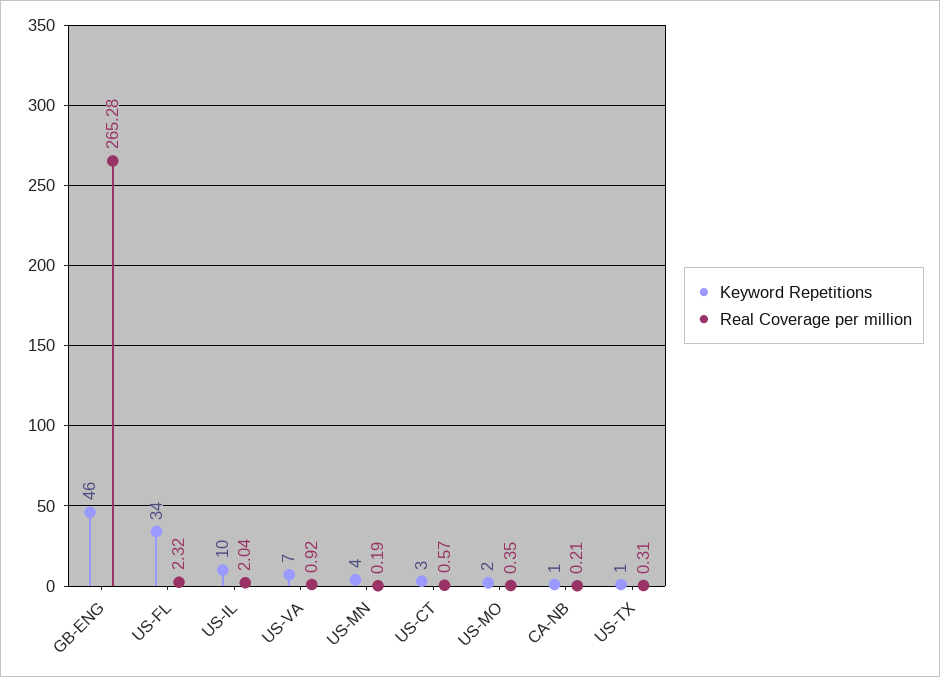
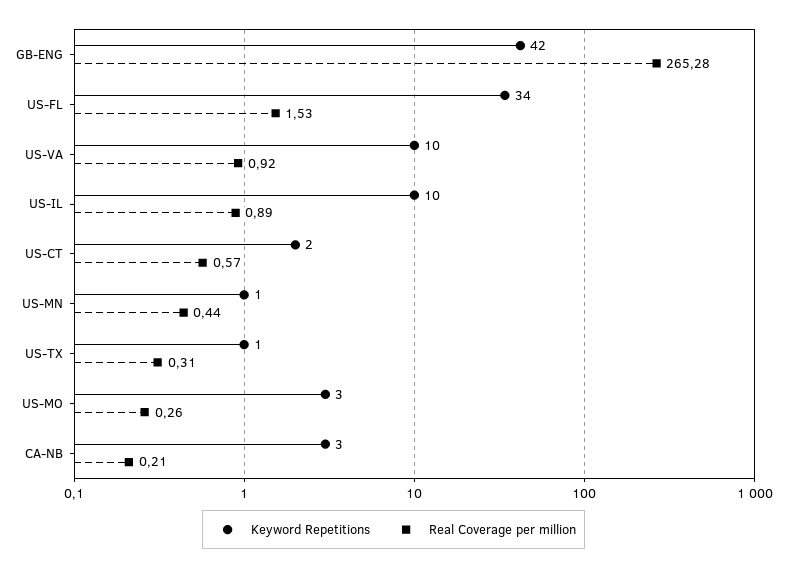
Keyword Repetitions, GB-ENG: 46 -> 42
Real Coverage per million, US-FL: 2.32 -> 1.53
Real Coverage per million, US-IL: 2.04 -> 0.89
Keyword Repetitions, US-VA: 7 -> 10
Keyword Repetitions, US-MN: 4 -> 1
Real Coverage per million, US-MN: 0.19 -> 0.44
Keyword Repetitions, US-CT: 3 -> 2
Keyword Repetitions, US-MO: 2 -> 3
Real Coverage per million, US-MO: 0.35 -> 0.26
Keyword Repetitions, CA-NB: 1 -> 3

